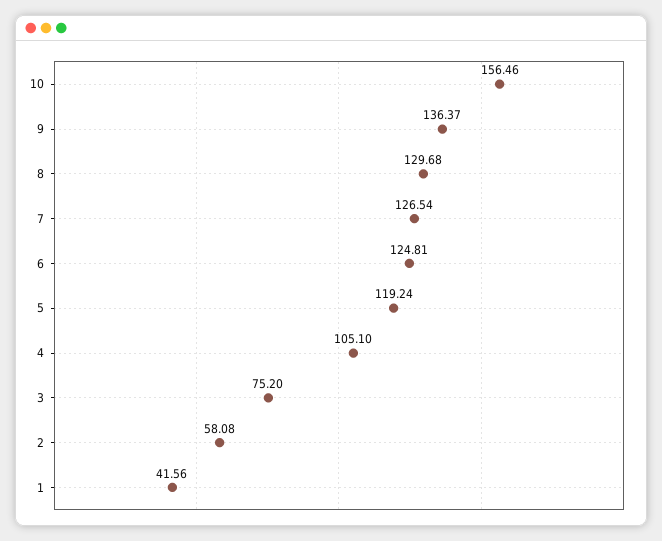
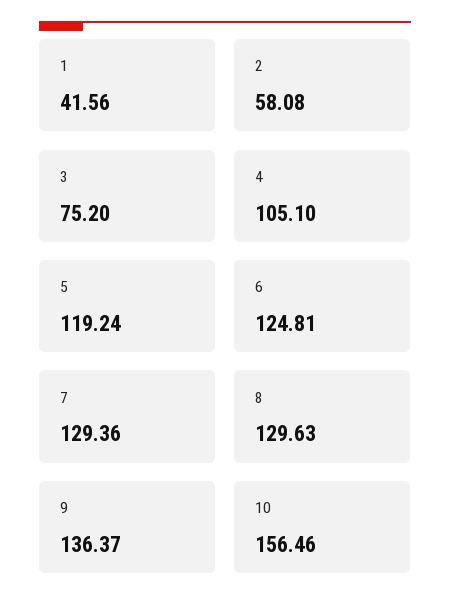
8: 129.68 -> 129.63
7: 126.54 -> 129.36

